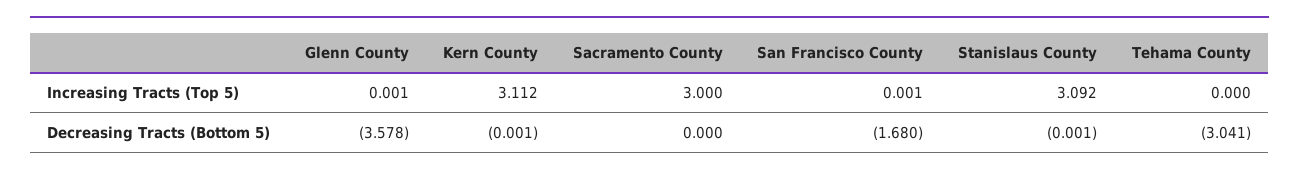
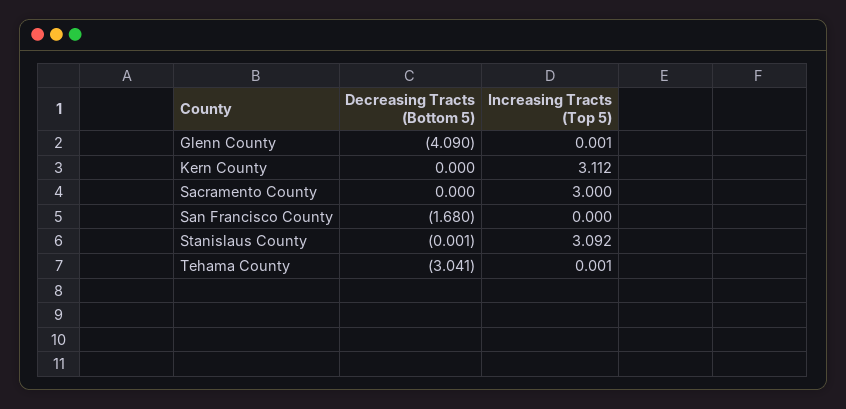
San Francisco County, Increasing Tracts (Top 5): 0.001 -> 0
Tehama County, Increasing Tracts (Top 5): 0 -> 0.001
Glenn County, Decreasing Tracts (Bottom 5): -3.578 -> -4.09
Kern County, Decreasing Tracts (Bottom 5): -0.001 -> 0

